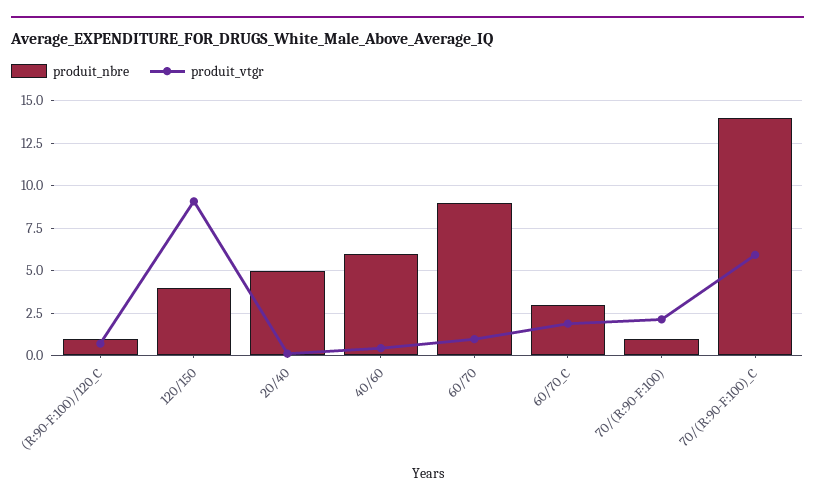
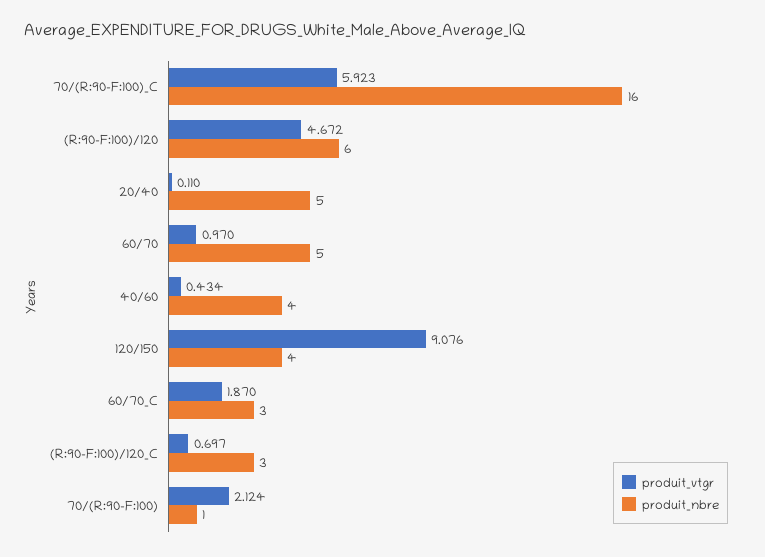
produit_nbre, (R:90-F:100)/120_C: 1 -> 3
produit_nbre, 40/60: 6 -> 4
produit_nbre, 60/70: 9 -> 5
produit_nbre, 70/(R:90-F:100)_C: 14 -> 16
produit_vtgr, (R:90-F:100)/120: none -> 4.672
produit_nbre, (R:90-F:100)/120: none -> 6

